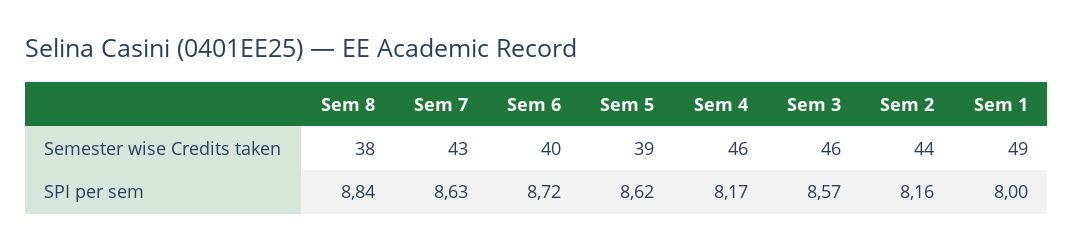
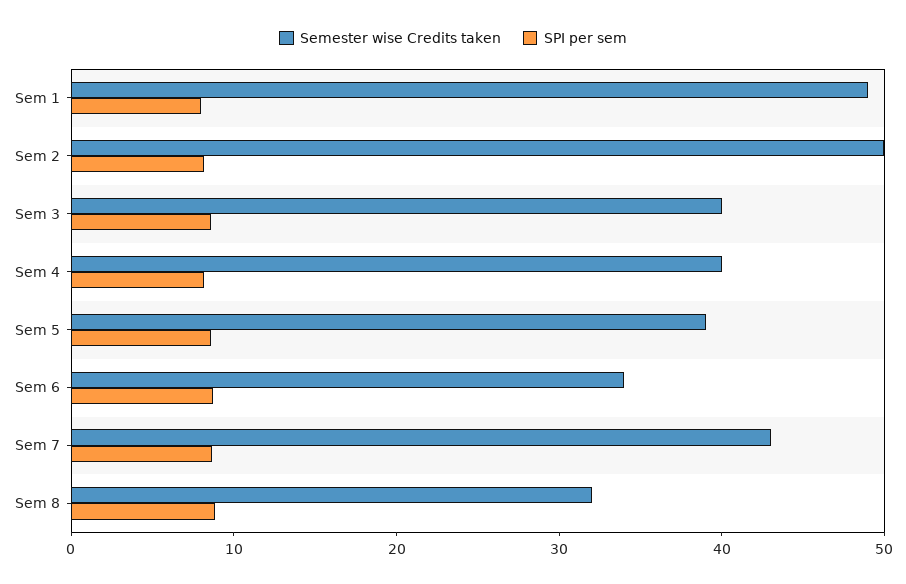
Semester wise Credits taken, Sem 8: 38 -> 32
Semester wise Credits taken, Sem 6: 40 -> 34
Semester wise Credits taken, Sem 4: 46 -> 40
Semester wise Credits taken, Sem 3: 46 -> 40
Semester wise Credits taken, Sem 2: 44 -> 50

